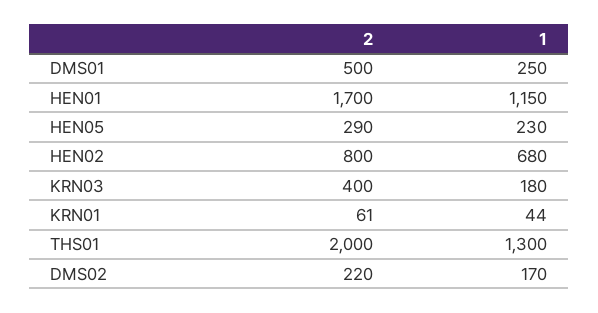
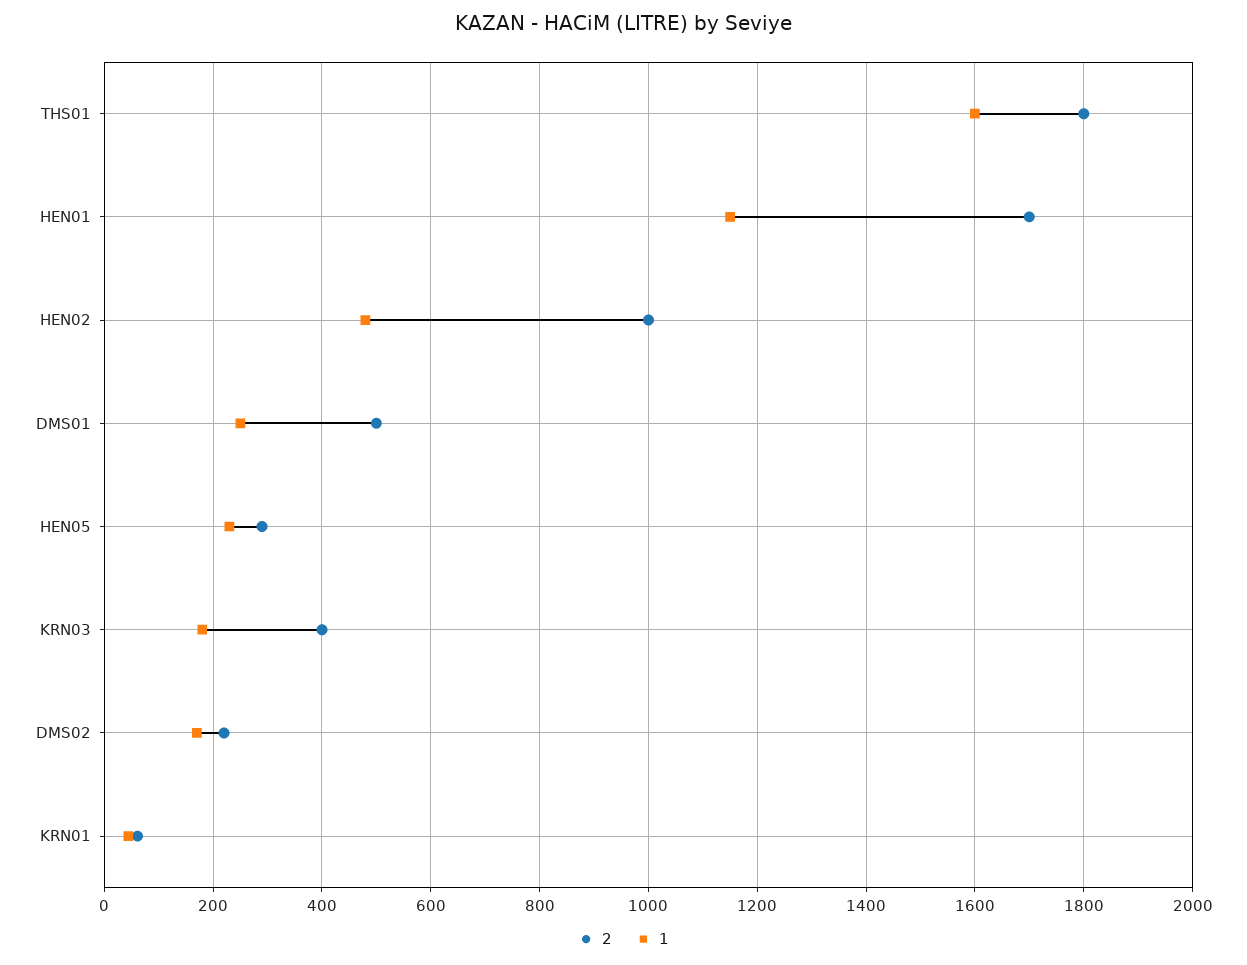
2, HEN02: 800 -> 1000
1, HEN02: 680 -> 480
2, THS01: 2000 -> 1800
1, THS01: 1300 -> 1600

